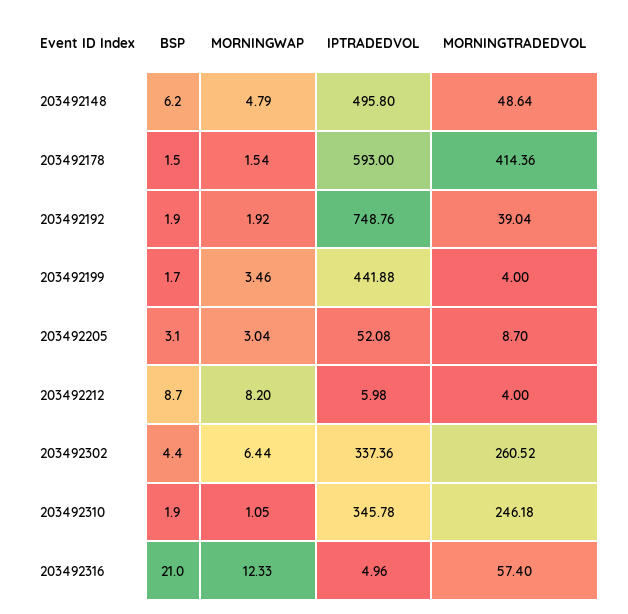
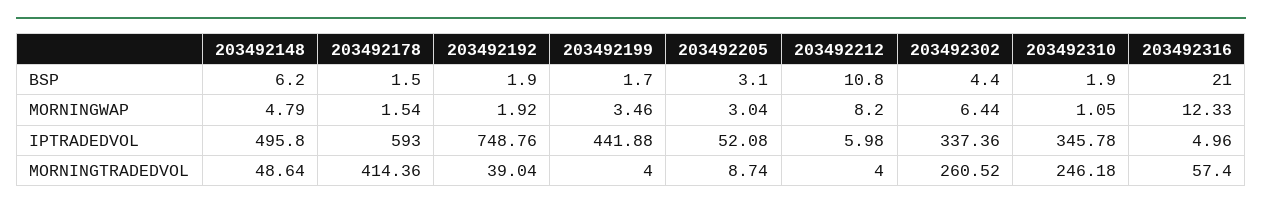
MORNINGTRADEDVOL, 203492205: 8.7 -> 8.74
BSP, 203492212: 8.7 -> 10.8

